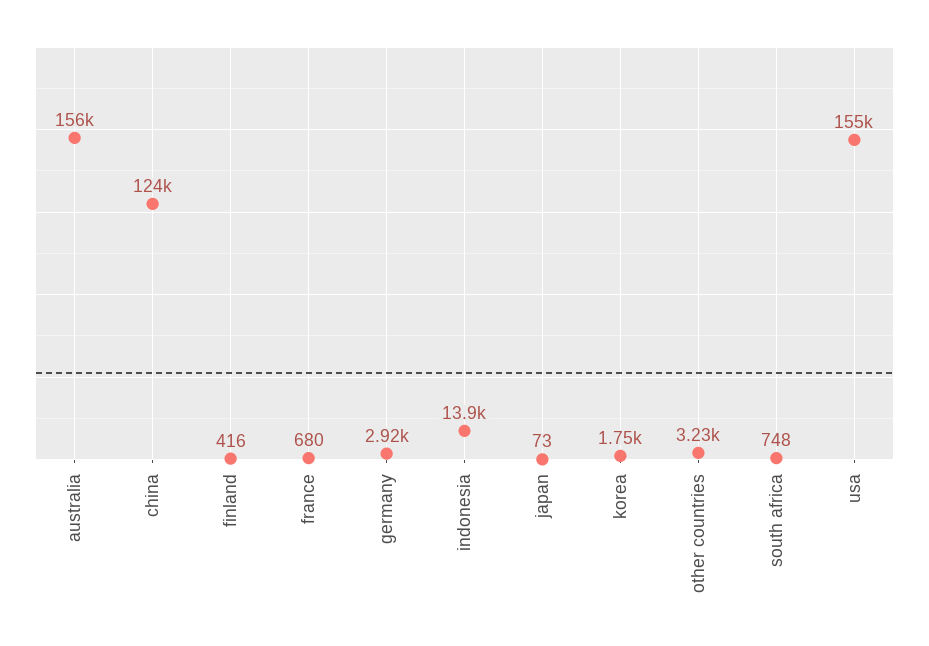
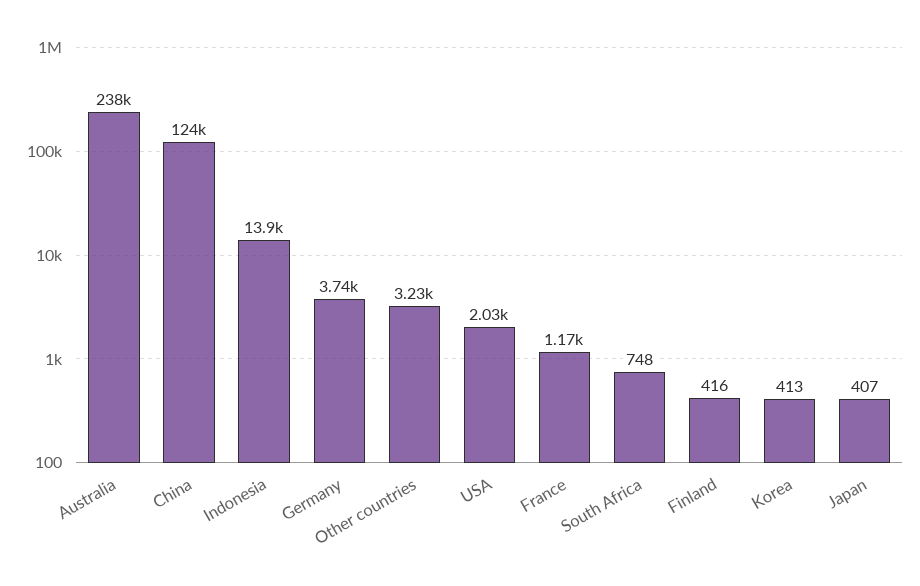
australia: 156000 -> 238000
france: 680 -> 1170
germany: 2920 -> 3740
japan: 73 -> 407
korea: 1750 -> 413
usa: 155000 -> 2030

